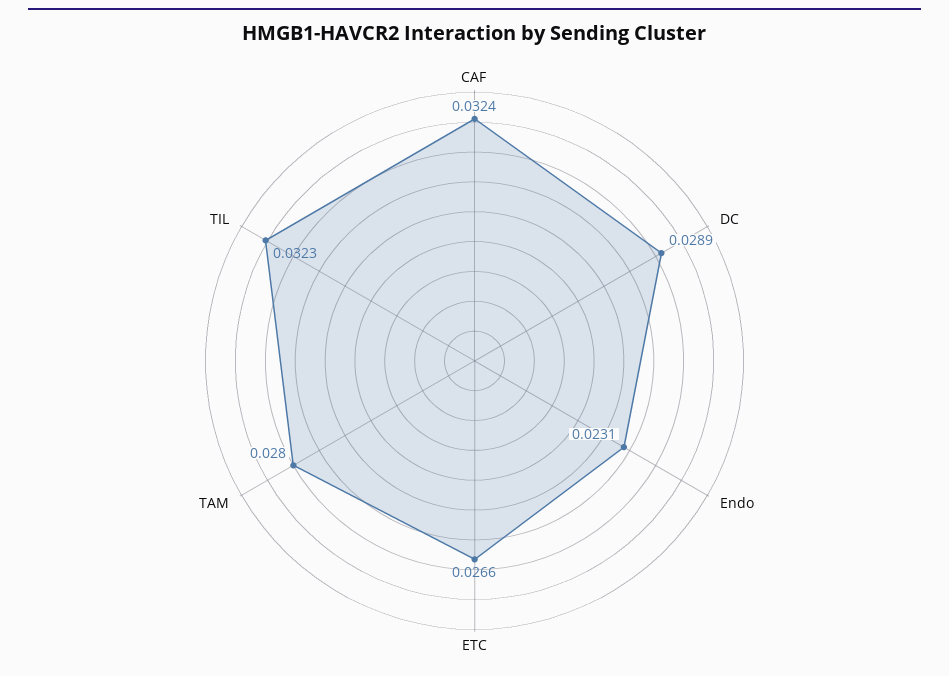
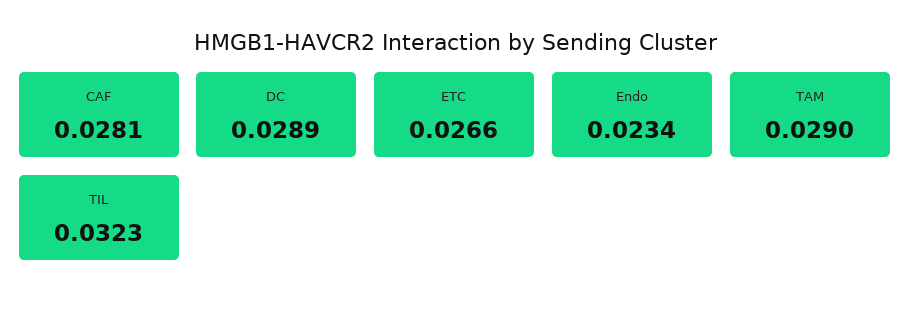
CAF: 0.0324 -> 0.0281
Endo: 0.0231 -> 0.0234
TAM: 0.028 -> 0.029

